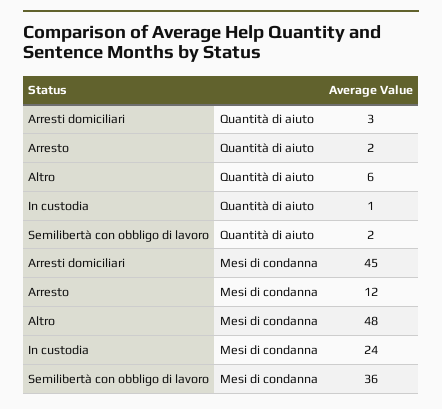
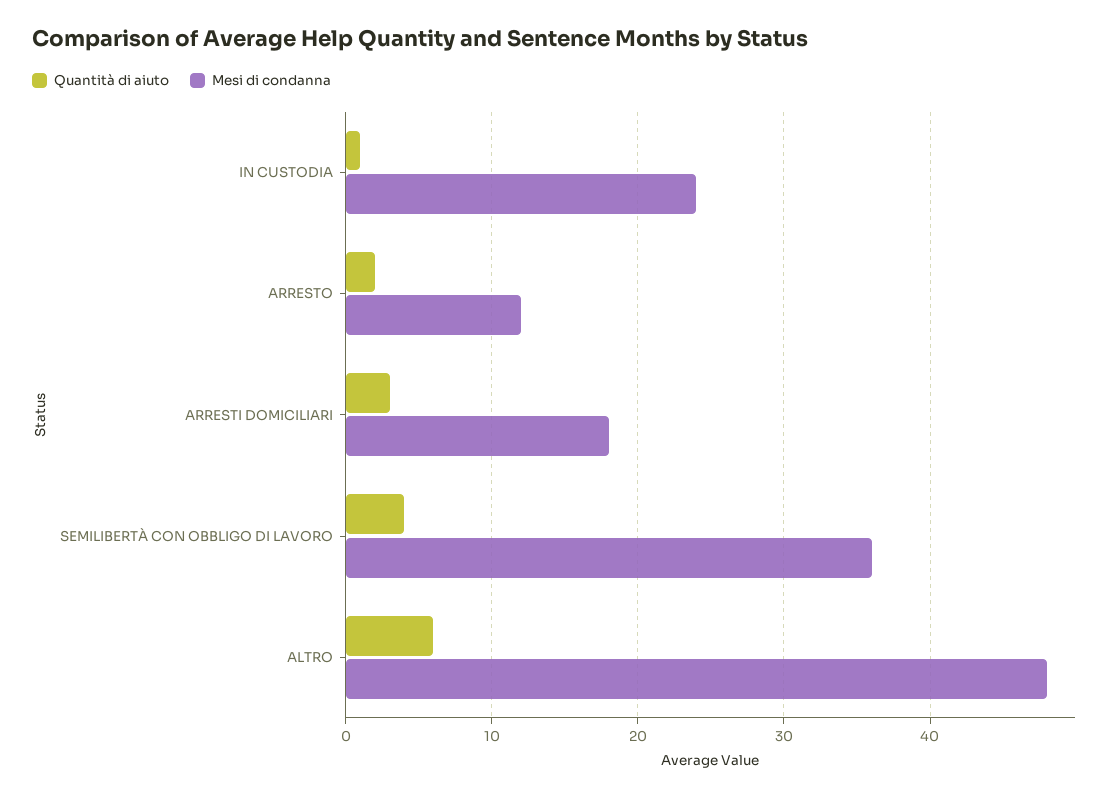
Quantità di aiuto, Semilibertà con obbligo di lavoro: 2 -> 4
Mesi di condanna, Arresti domiciliari: 45 -> 18

